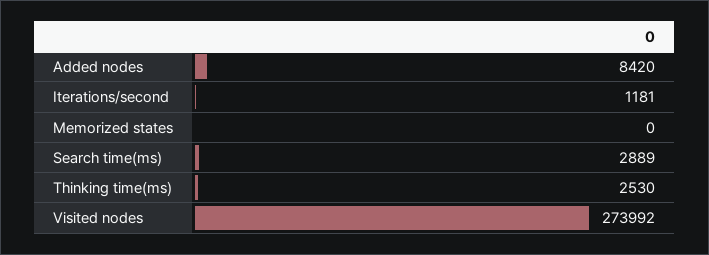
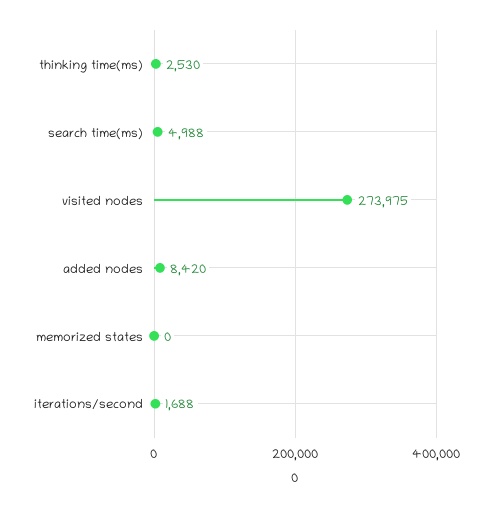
Iterations/second: 1181 -> 1688
Search time(ms): 2889 -> 4988
Visited nodes: 273992 -> 273975

